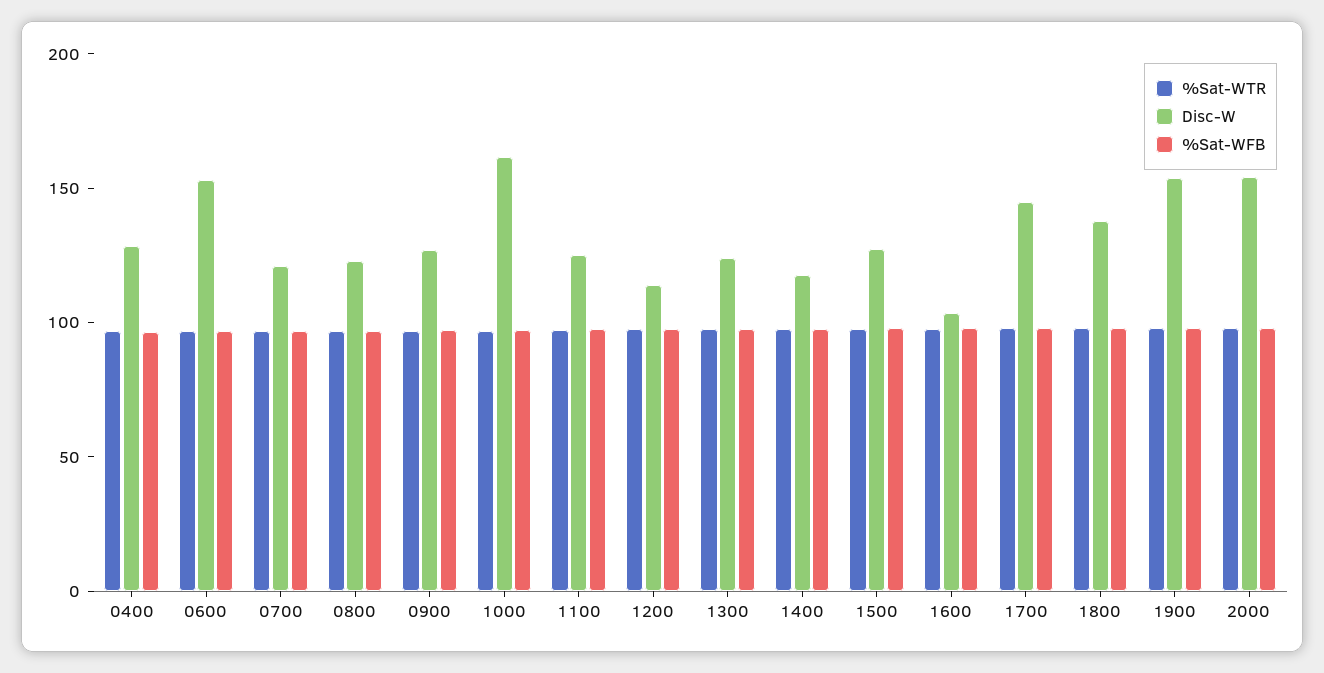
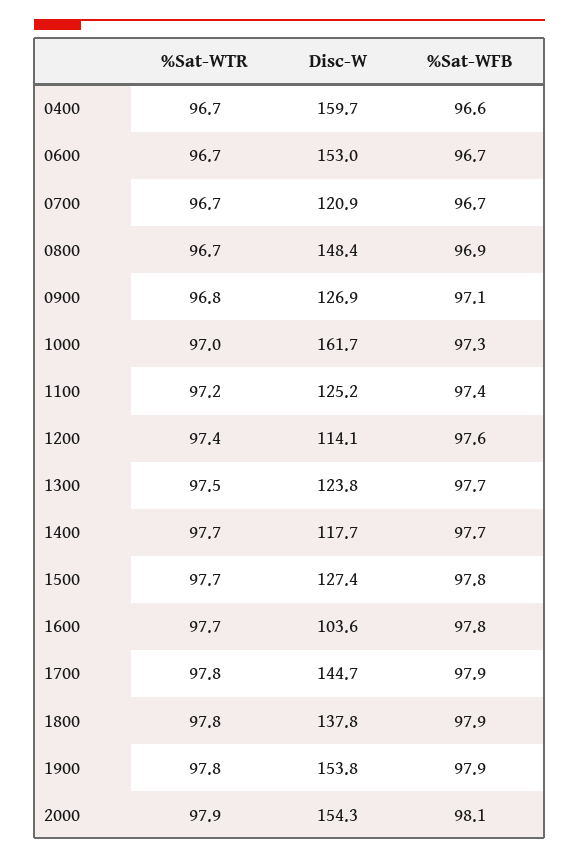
Disc-W, 0400: 130 -> 159.7
Disc-W, 0800: 120 -> 148.4

